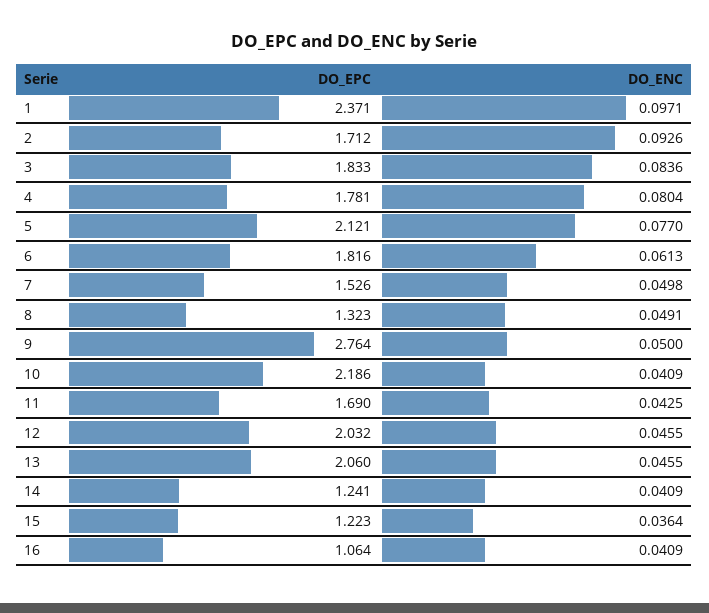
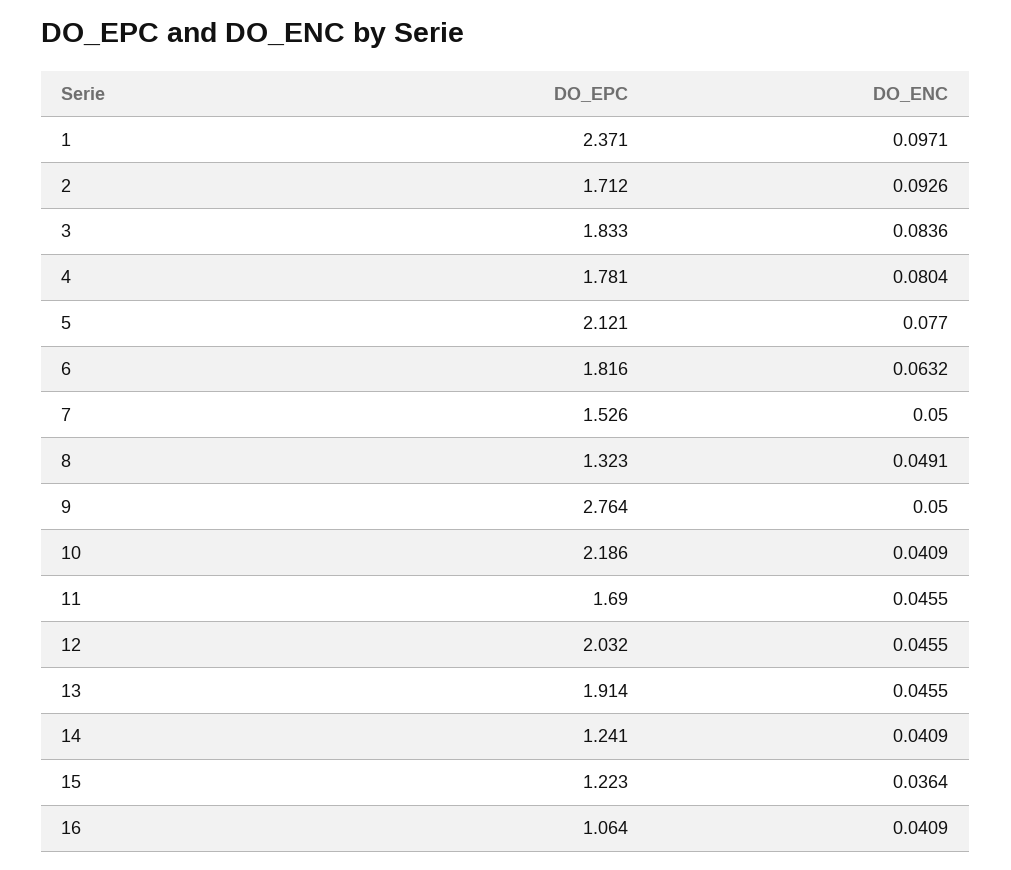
DO_ENC, 6: 0.0613 -> 0.0632
DO_ENC, 7: 0.0498 -> 0.05
DO_ENC, 11: 0.0425 -> 0.0455
DO_EPC, 13: 2.06 -> 1.914

